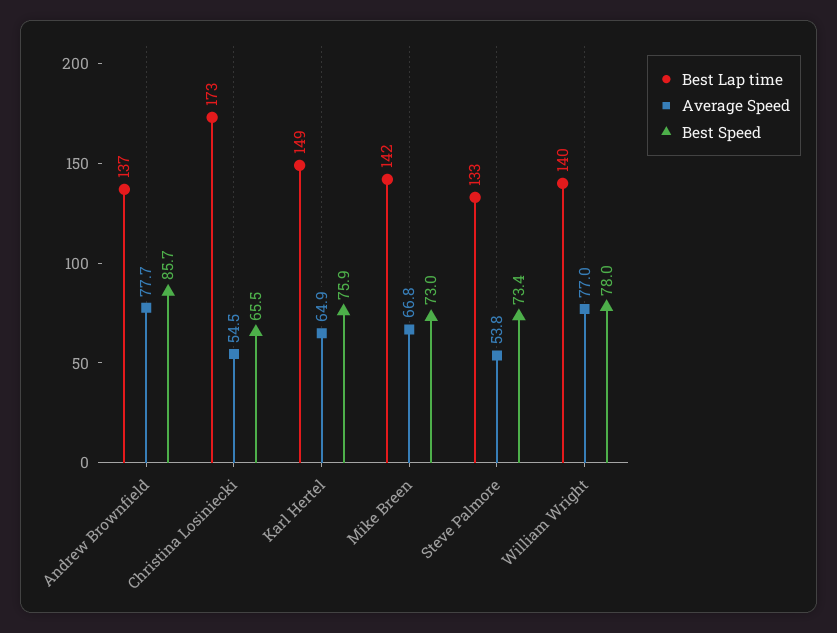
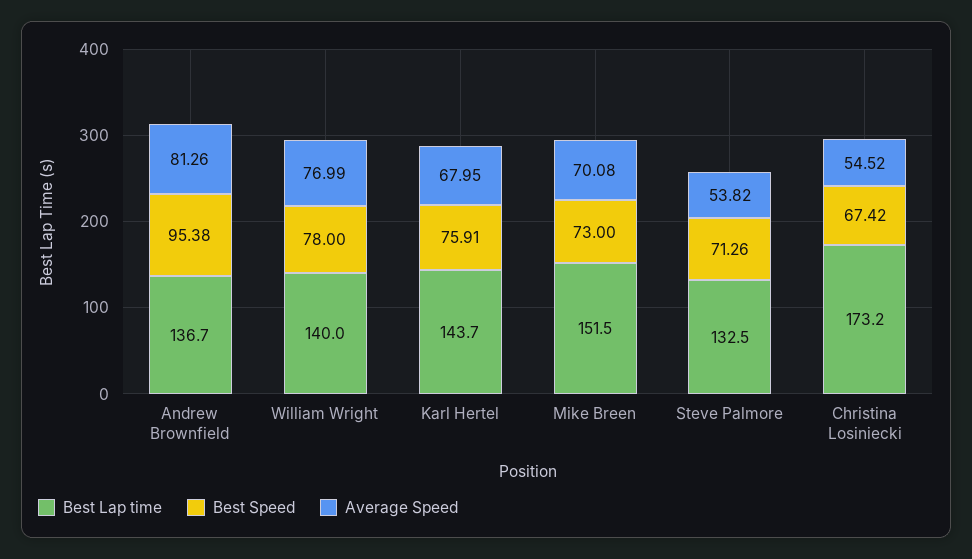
Average Speed, Andrew Brownfield: 77.7 -> 81.26
Best Speed, Andrew Brownfield: 85.7 -> 95.38
Best Speed, Christina Losiniecki: 65.5 -> 67.42
Best Lap time, Karl Hertel: 149 -> 143.7
Average Speed, Karl Hertel: 64.9 -> 67.95
Best Lap time, Mike Breen: 142 -> 151.5
Average Speed, Mike Breen: 66.8 -> 70.08
Best Speed, Steve Palmore: 73.4 -> 71.26

